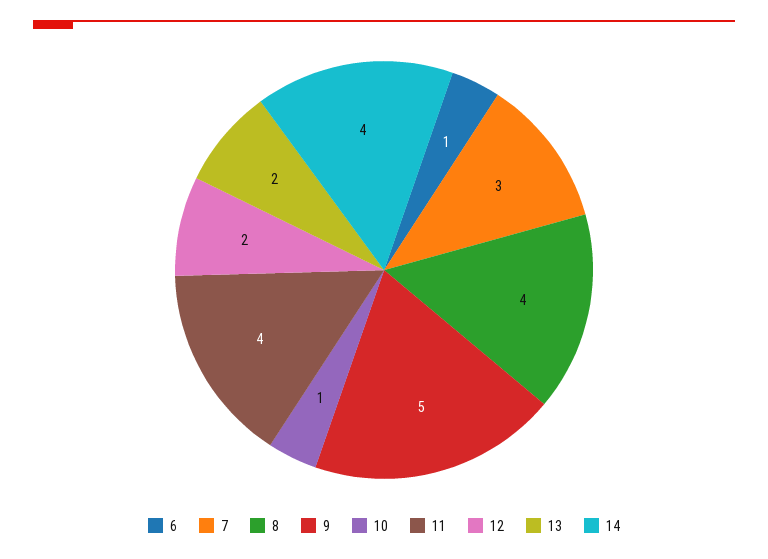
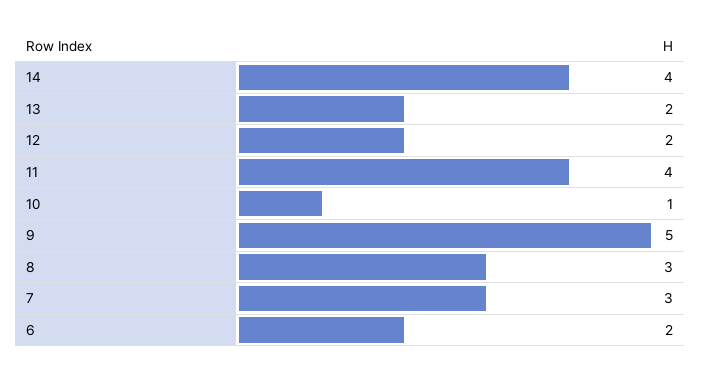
6: 1 -> 2
8: 4 -> 3

